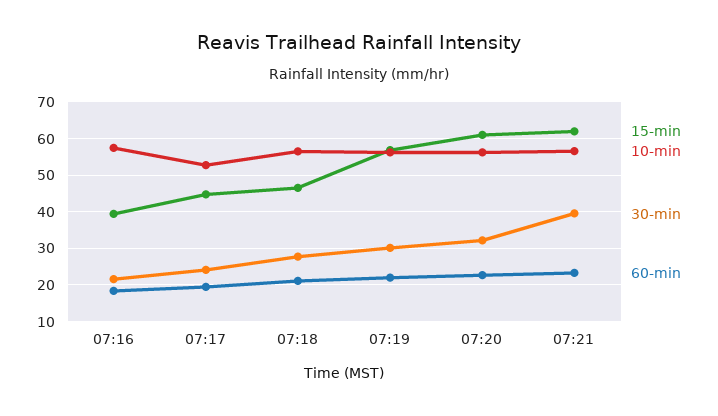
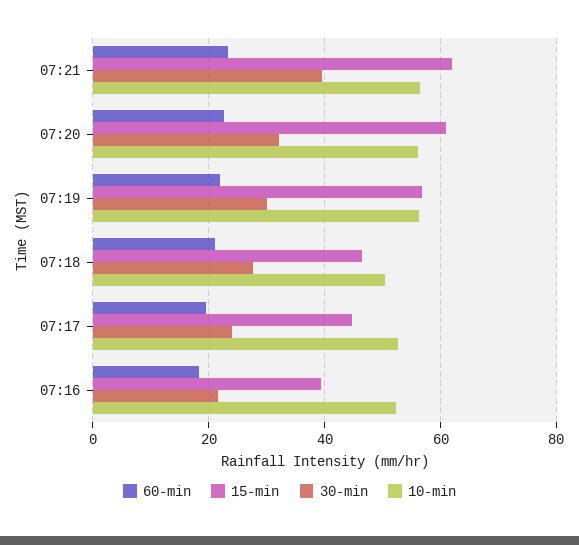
10-min, 07:16: 58 -> 52
10-min, 07:18: 56 -> 50

